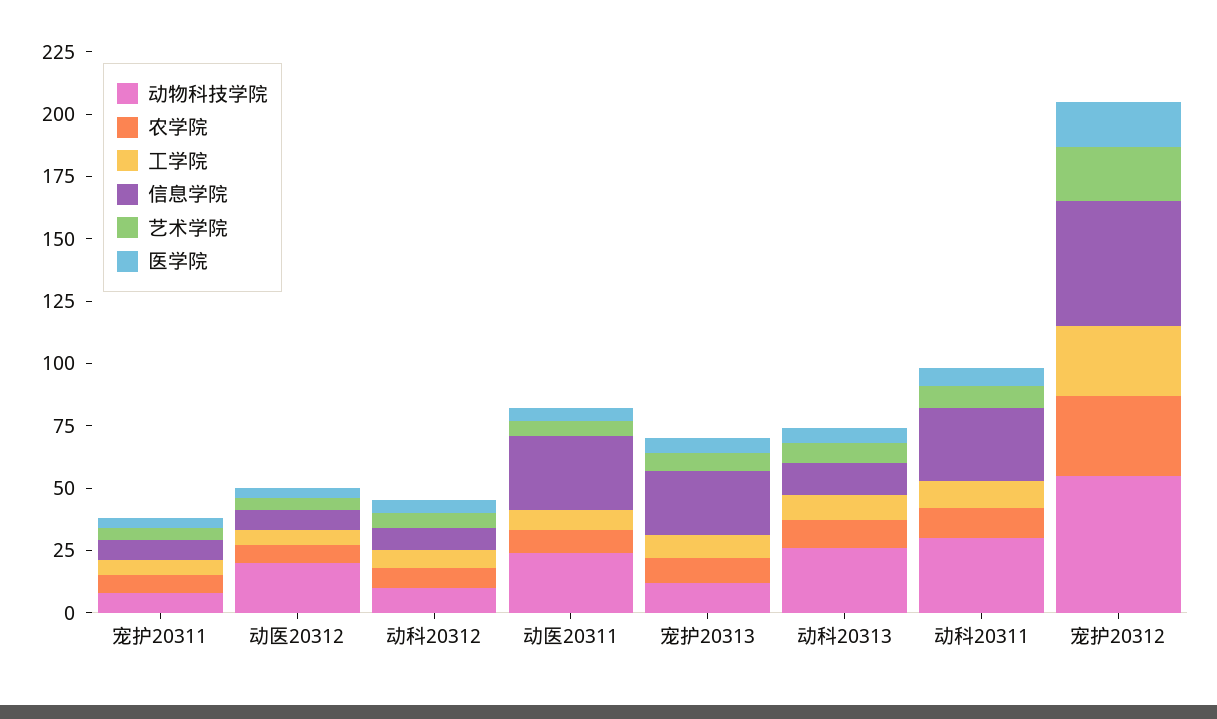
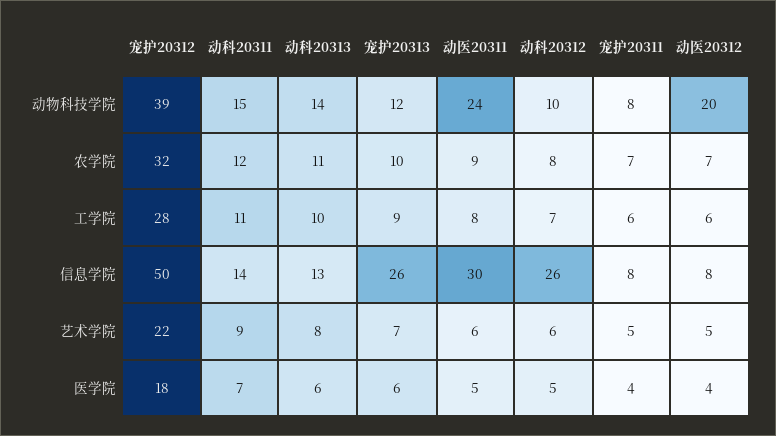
信息学院, 动科20312: 10 -> 26
动物科技学院, 动科20313: 25 -> 14
动物科技学院, 动科20311: 30 -> 15
信息学院, 动科20311: 30 -> 14
动物科技学院, 宠护20312: 55 -> 39

